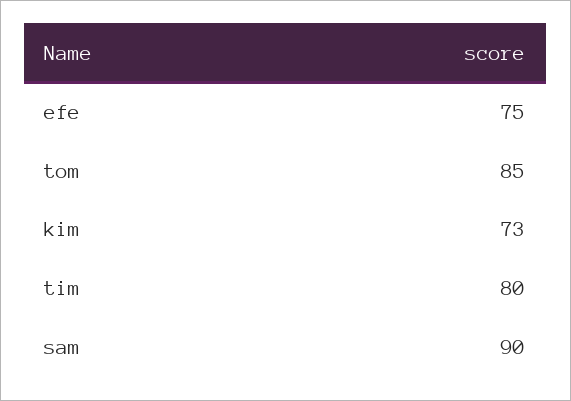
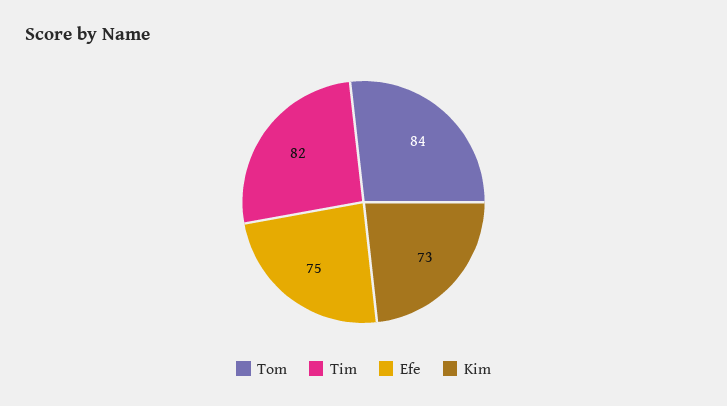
tom: 85 -> 84
tim: 80 -> 82
sam: 90 -> none

